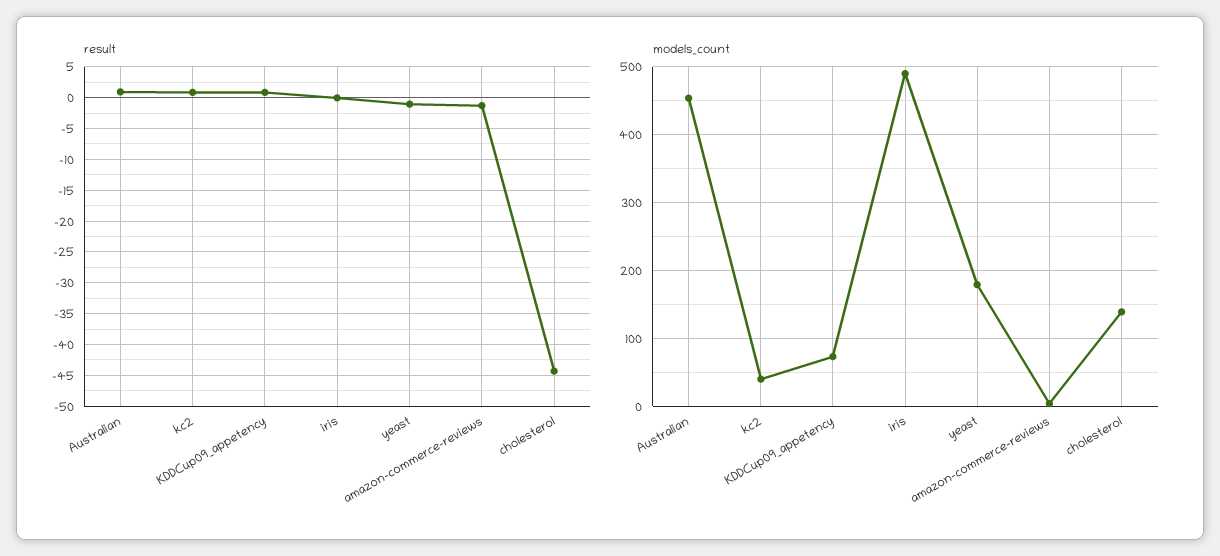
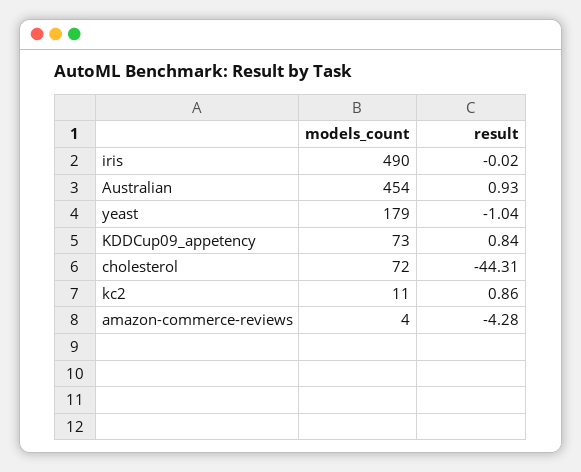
result, amazon-commerce-reviews: -1 -> -4.28
models_count, kc2: 40 -> 11
models_count, cholesterol: 140 -> 72

